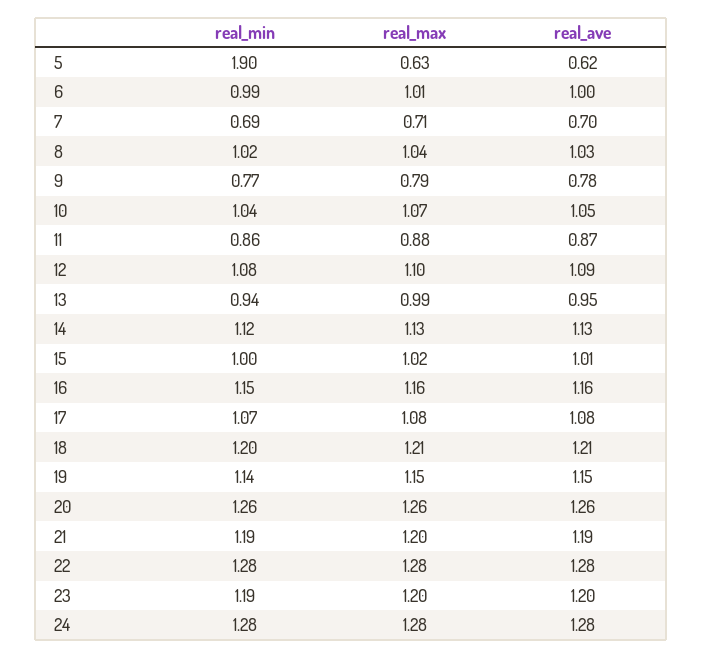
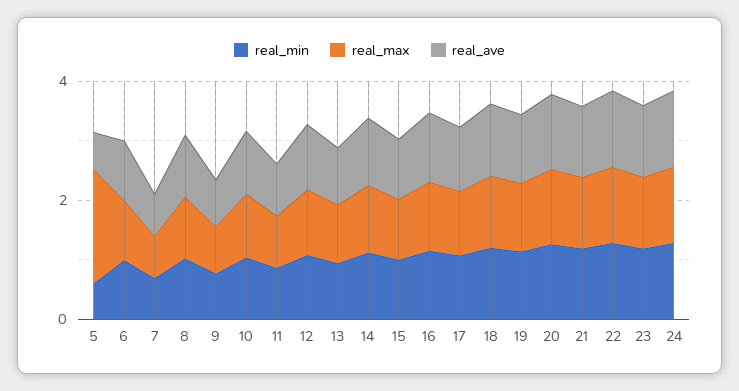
real_min, 5: 1.9 -> 0.5
real_max, 5: 0.63 -> 2

